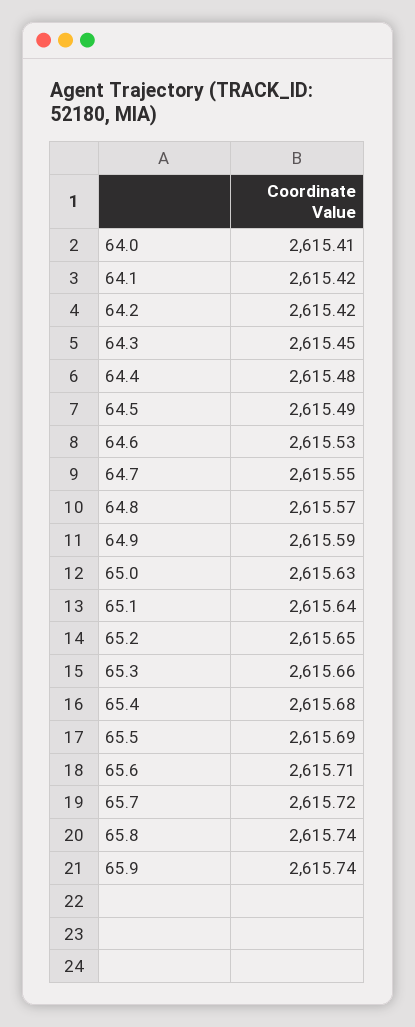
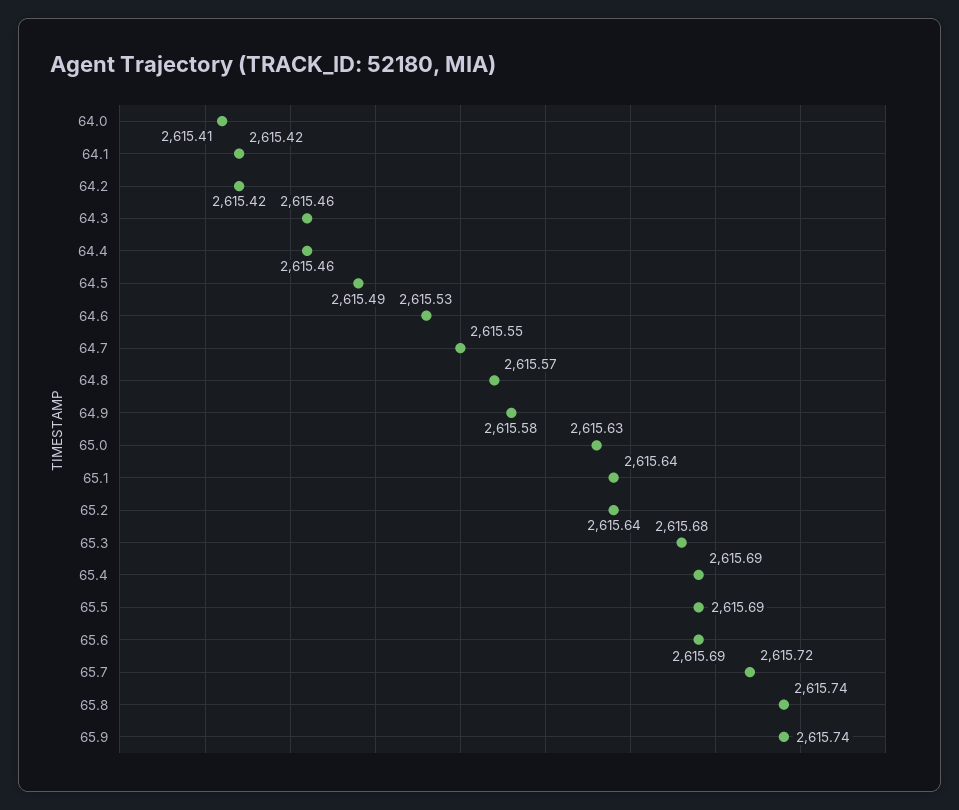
64.3: 2615.45 -> 2615.46
64.4: 2615.48 -> 2615.46
64.9: 2615.59 -> 2615.58
65.2: 2615.65 -> 2615.64
65.3: 2615.66 -> 2615.68
65.4: 2615.68 -> 2615.69
65.6: 2615.71 -> 2615.69

